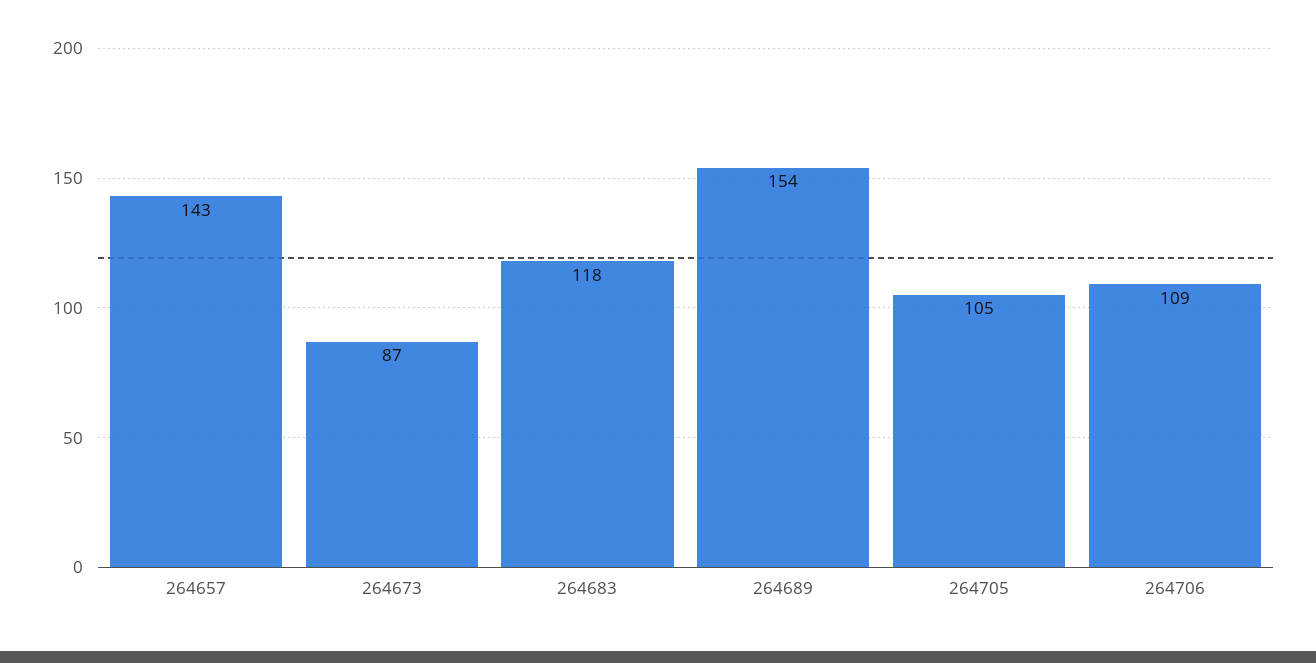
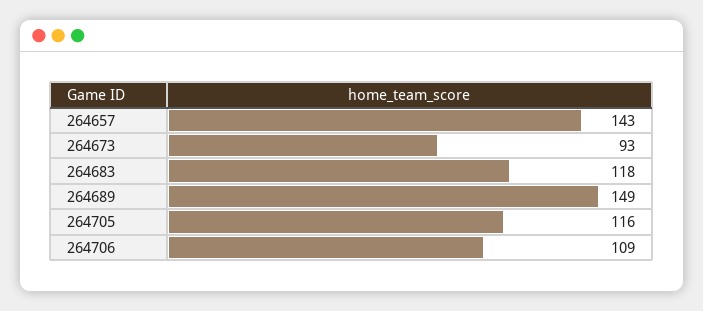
264673: 87 -> 93
264689: 154 -> 149
264705: 105 -> 116

